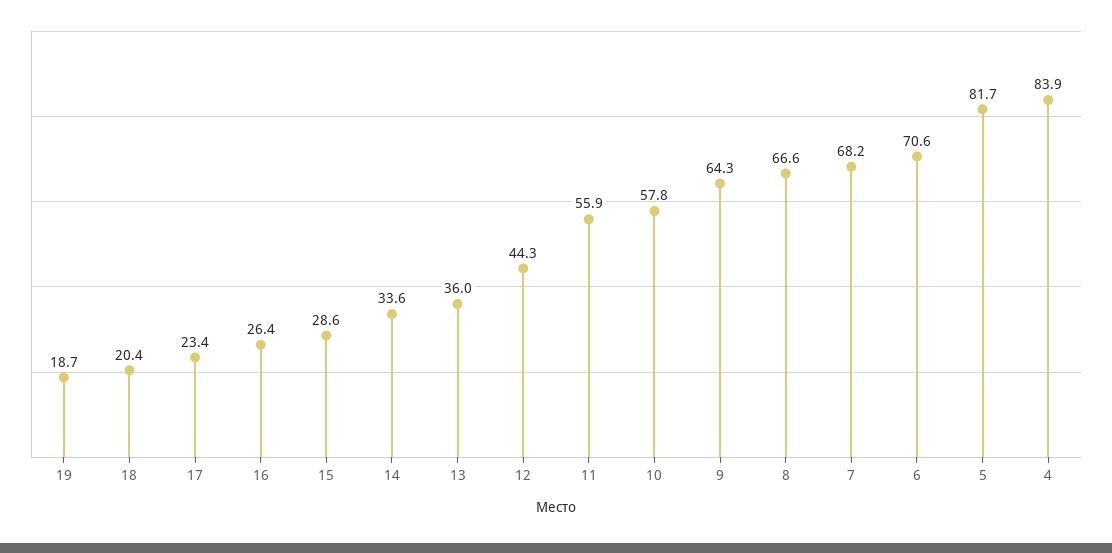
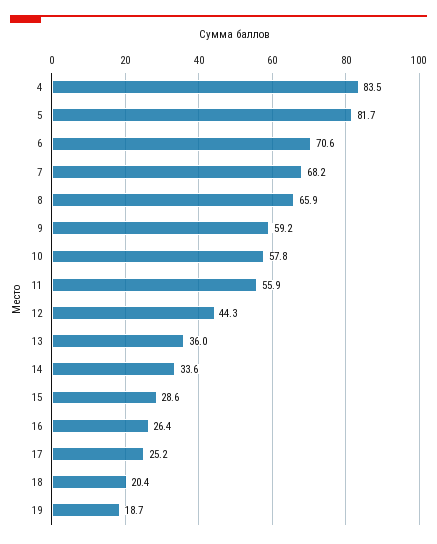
17: 23.4 -> 25.2
9: 64.3 -> 59.2
8: 66.6 -> 65.9
4: 83.9 -> 83.5

